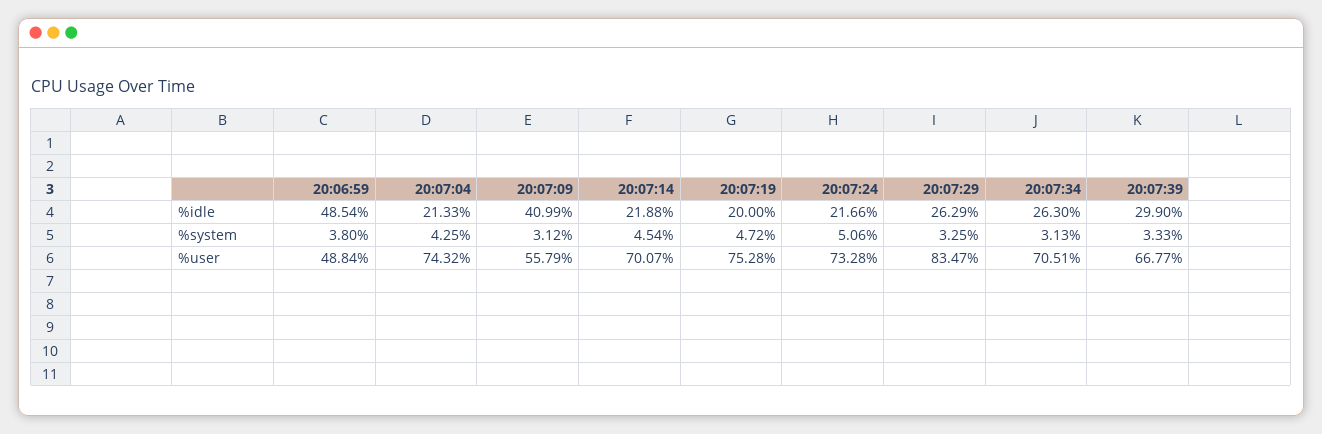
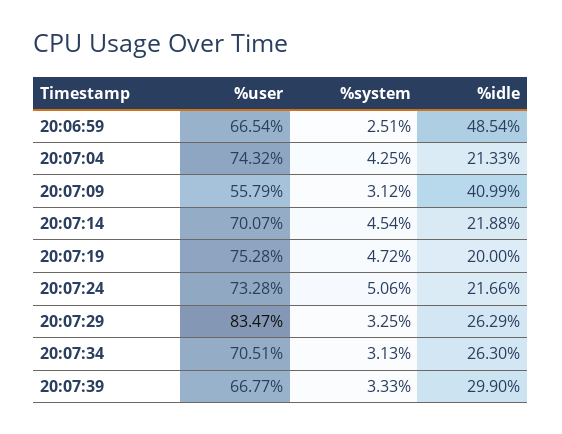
20:06:59, %system: 3.8 -> 2.51
20:06:59, %user: 48.84 -> 66.54

